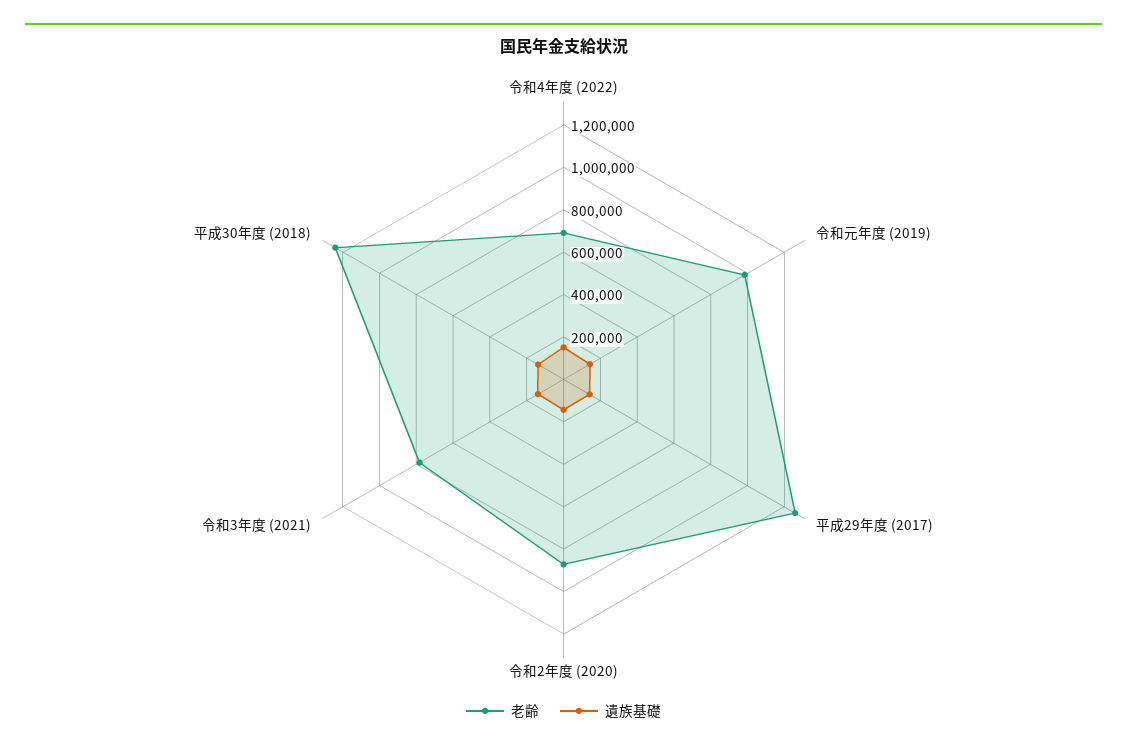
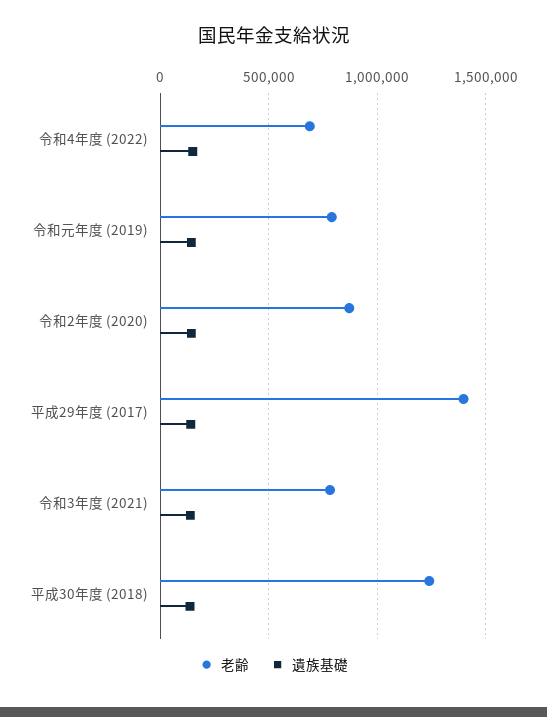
老齢, 令和元年度 (2019): 1000000 -> 800000
老齢, 平成29年度 (2017): 1250000 -> 1400000

